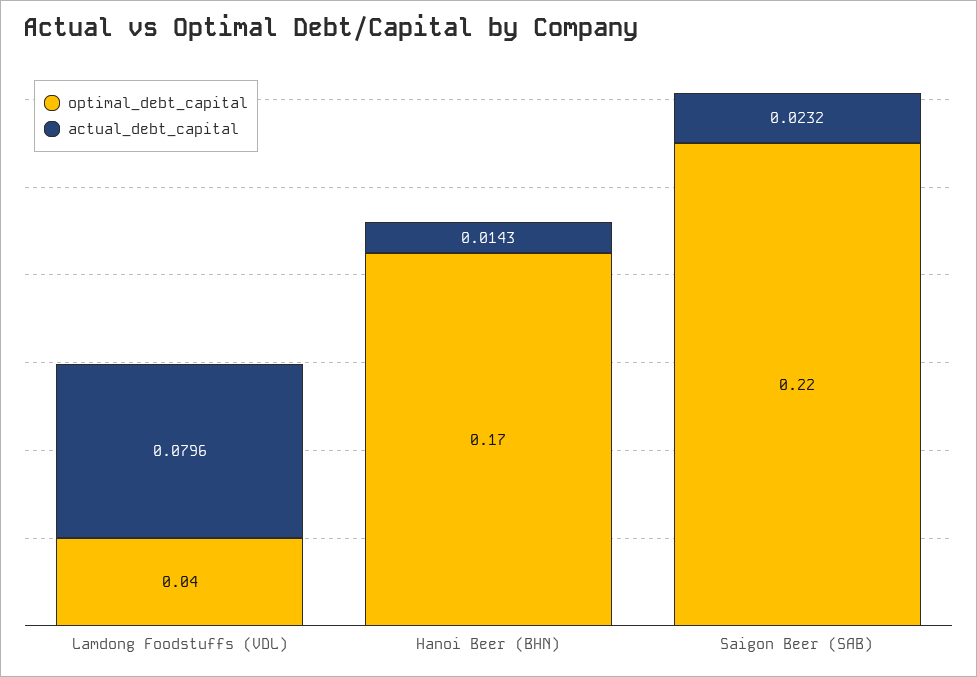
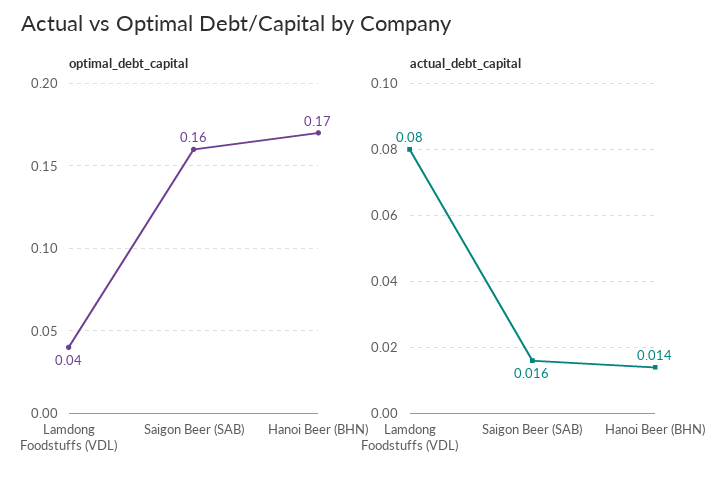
optimal_debt_capital, Saigon Beer (SAB): 0.22 -> 0.16
actual_debt_capital, Saigon Beer (SAB): 0.0232 -> 0.016

